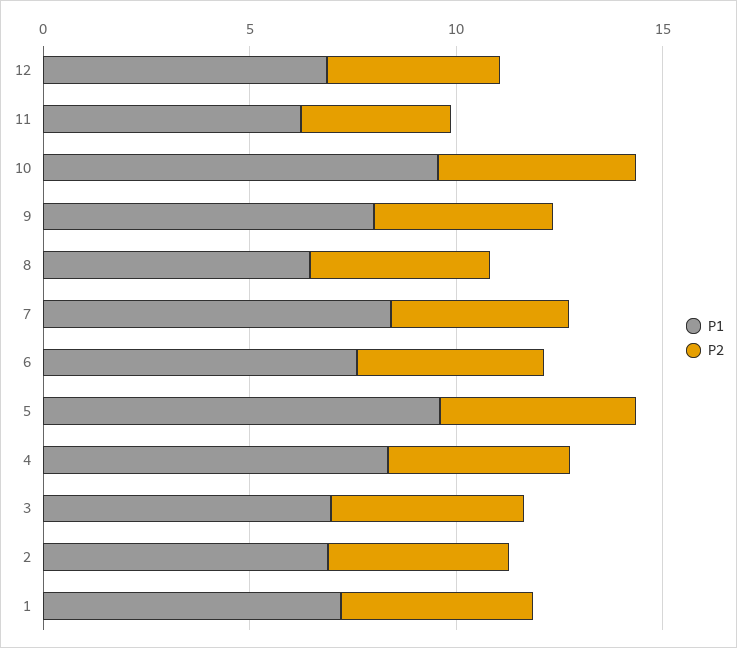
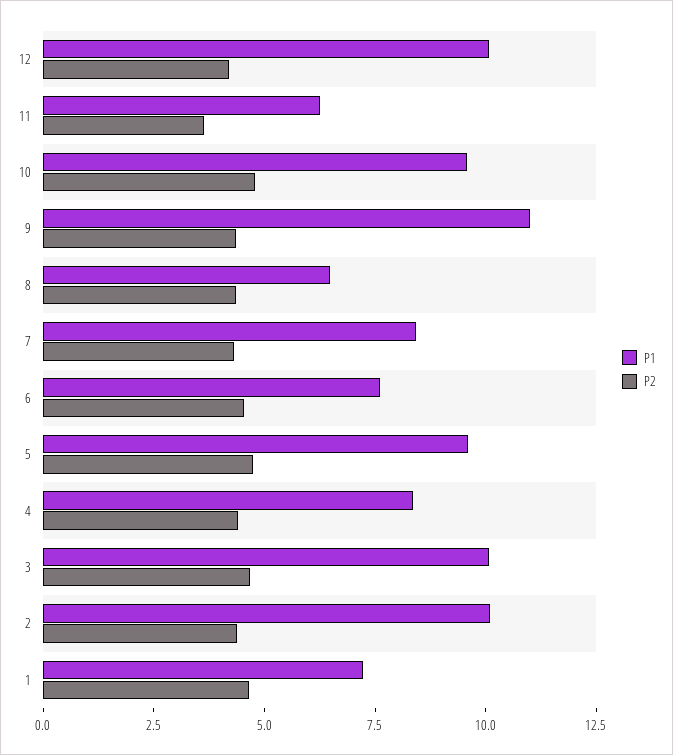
P1, 12: 7 -> 10
P1, 9: 8 -> 11
P1, 3: 7 -> 10
P1, 2: 7 -> 10

